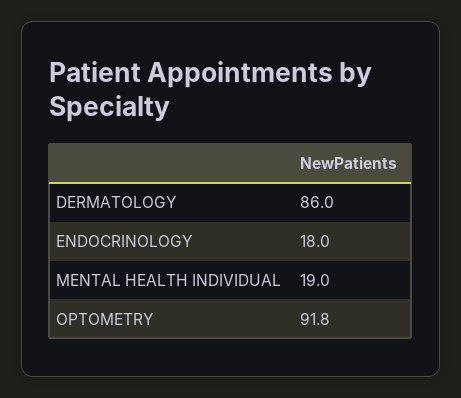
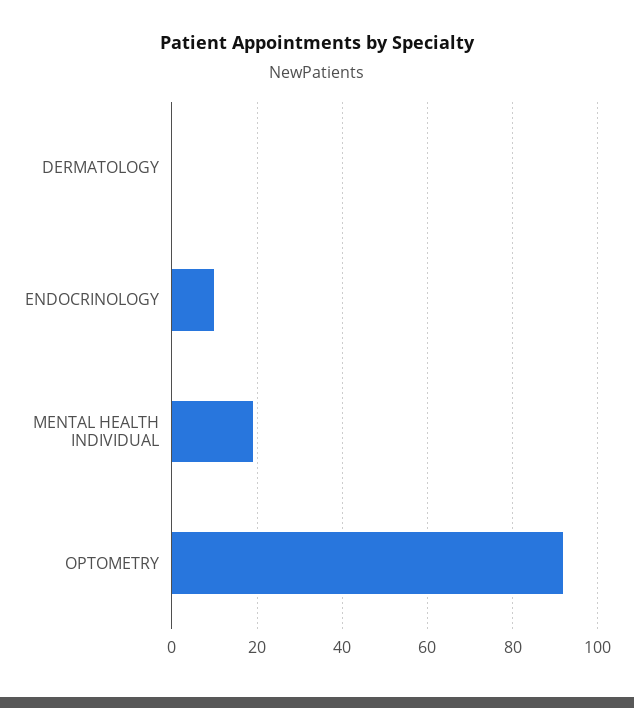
DERMATOLOGY: 86 -> 0
ENDOCRINOLOGY: 18 -> 10

